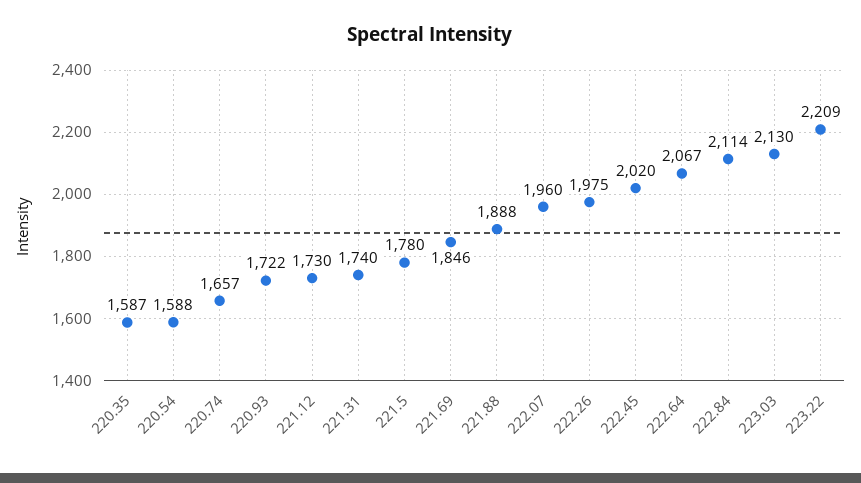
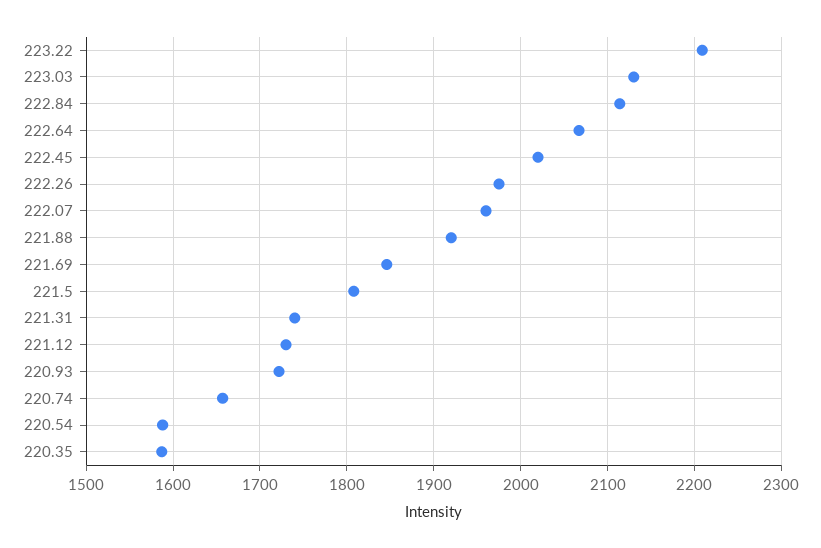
221.5: 1780 -> 1810
221.88: 1888 -> 1920

